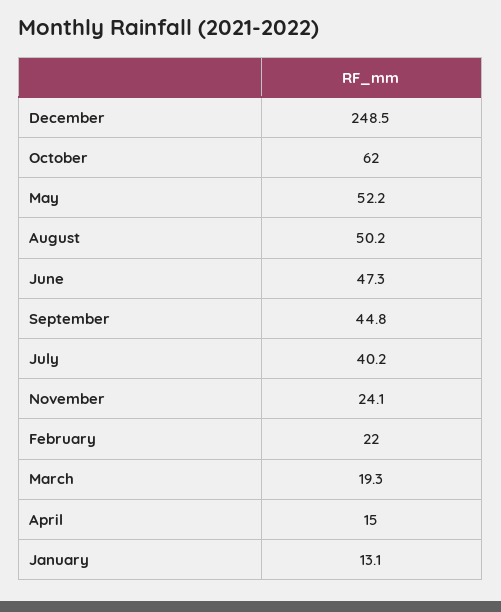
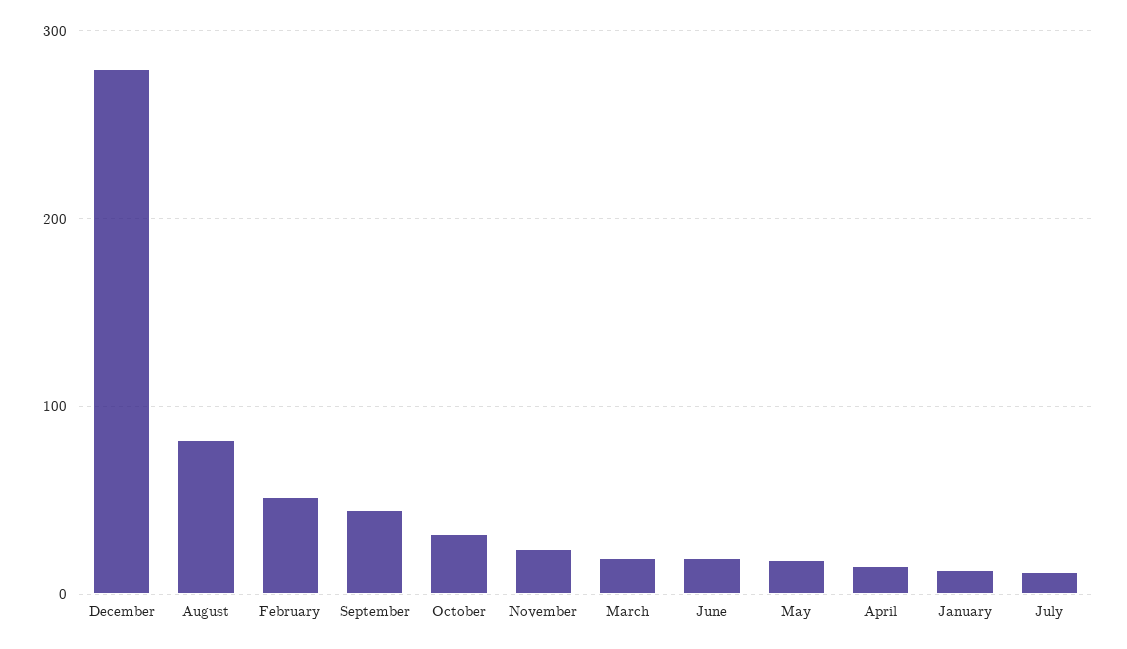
December: 248.5 -> 280
October: 62 -> 30
May: 52.2 -> 20
August: 50.2 -> 80
June: 47.3 -> 20
July: 40.2 -> 10
February: 22 -> 50

